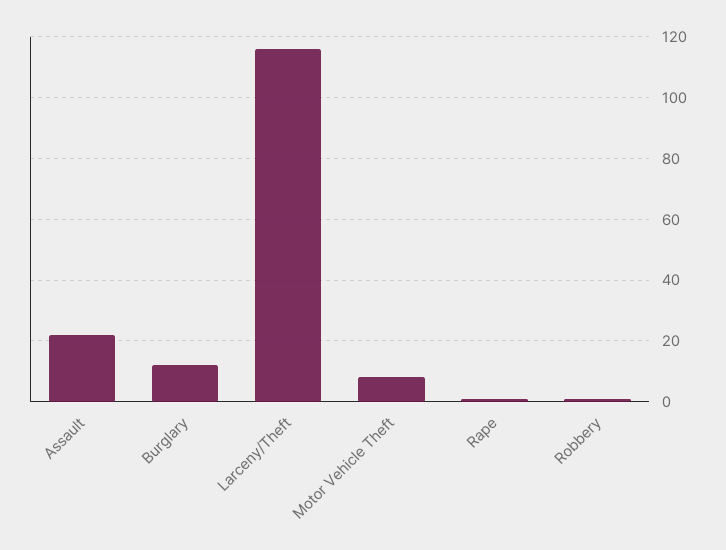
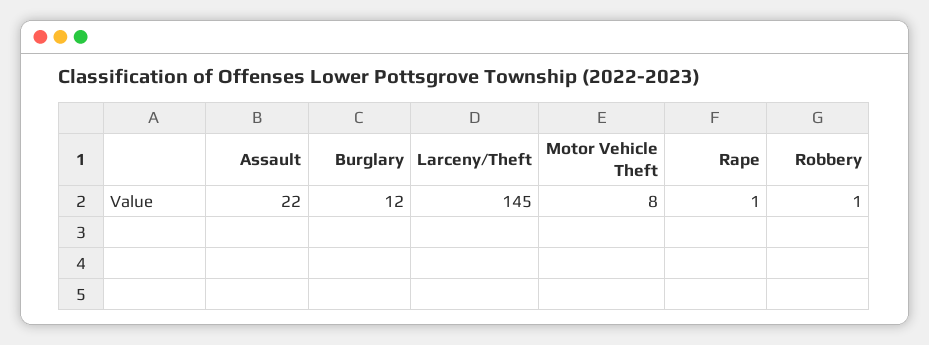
Larceny/Theft: 115 -> 145

